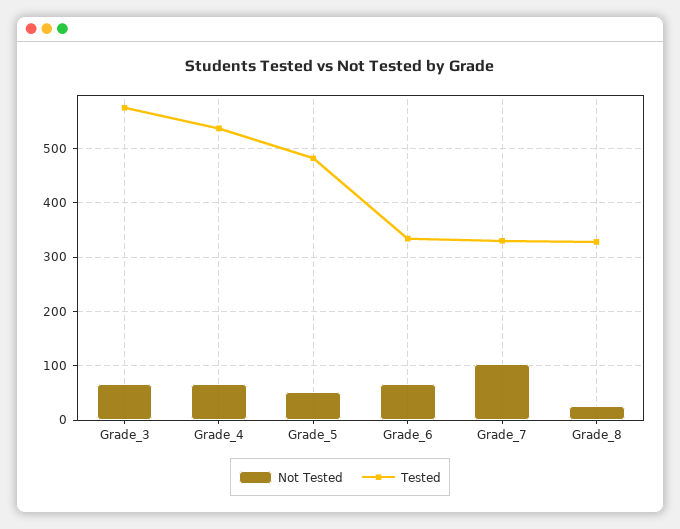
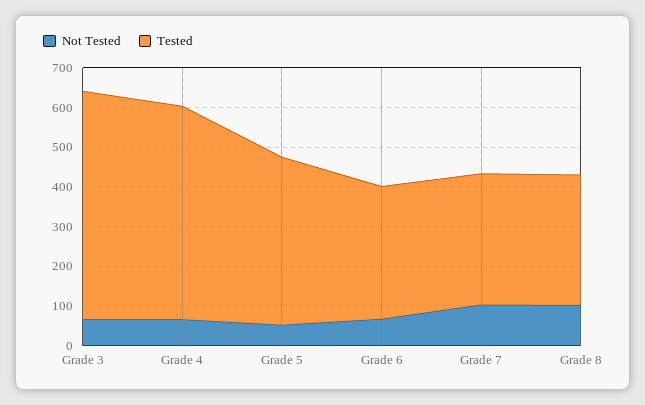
Tested, Grade_5: 480 -> 425
Not Tested, Grade_8: 20 -> 100

